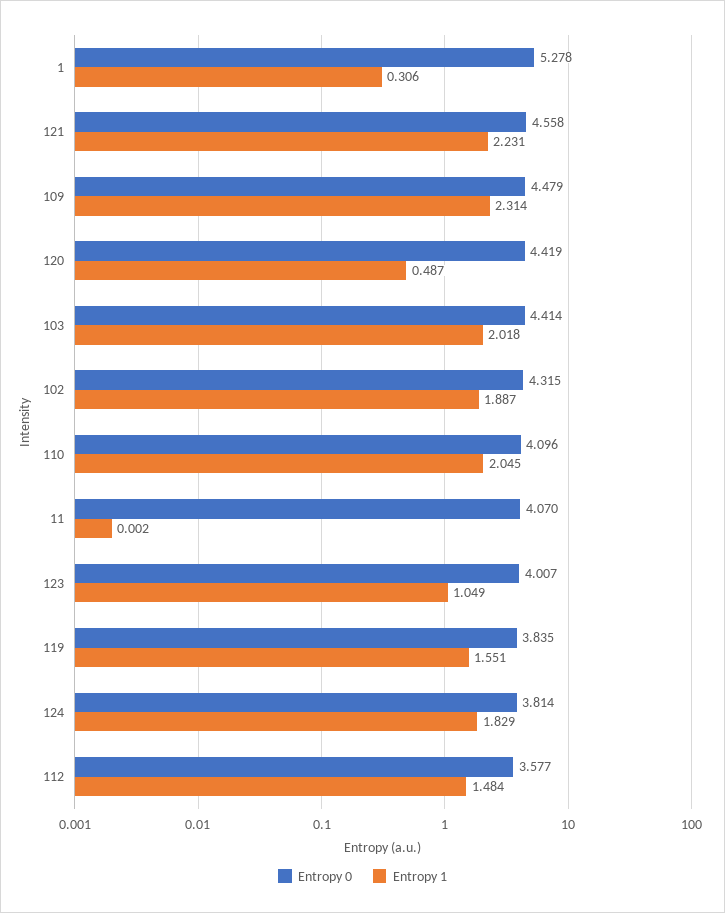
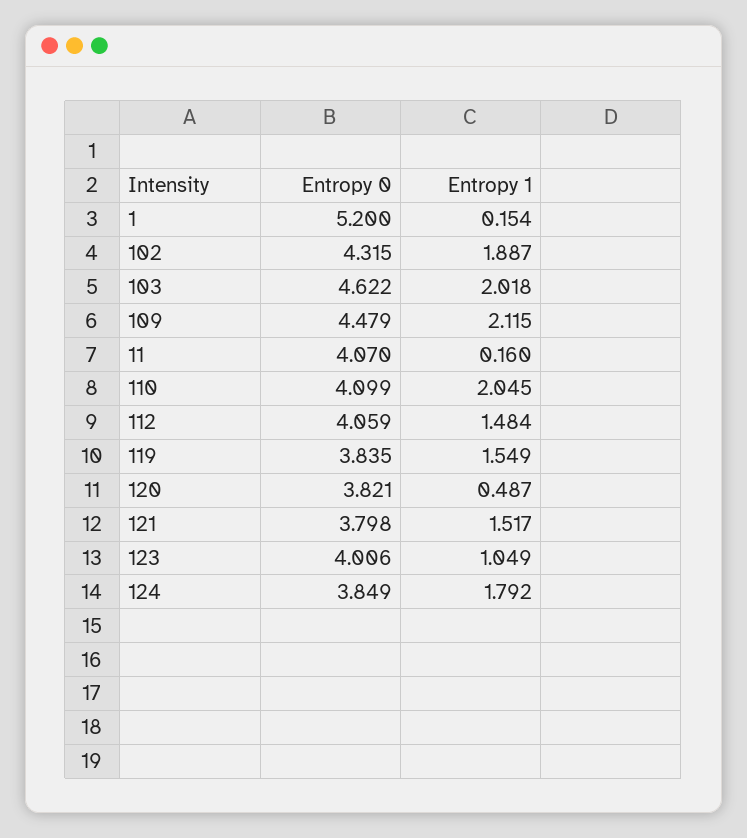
Entropy 0, 1: 5.278 -> 5.2
Entropy 1, 1: 0.306 -> 0.154
Entropy 0, 121: 4.558 -> 3.798
Entropy 1, 121: 2.231 -> 1.517
Entropy 1, 109: 2.314 -> 2.115
Entropy 0, 120: 4.419 -> 3.821
Entropy 0, 103: 4.414 -> 4.622
Entropy 0, 110: 4.096 -> 4.099
Entropy 1, 11: 0.002 -> 0.16
Entropy 0, 123: 4.007 -> 4.006
Entropy 1, 119: 1.551 -> 1.549
Entropy 0, 124: 3.814 -> 3.849
Entropy 1, 124: 1.829 -> 1.792
Entropy 0, 112: 3.577 -> 4.059

